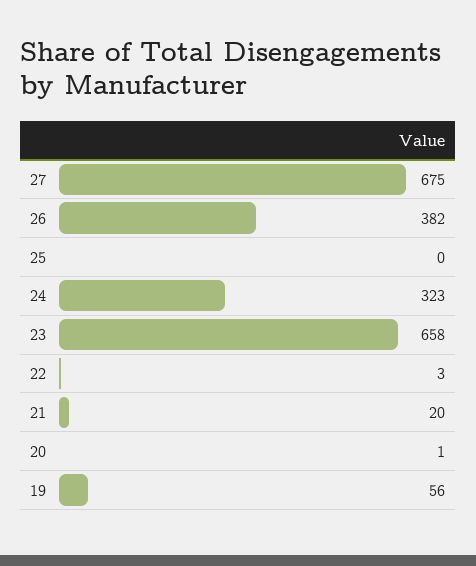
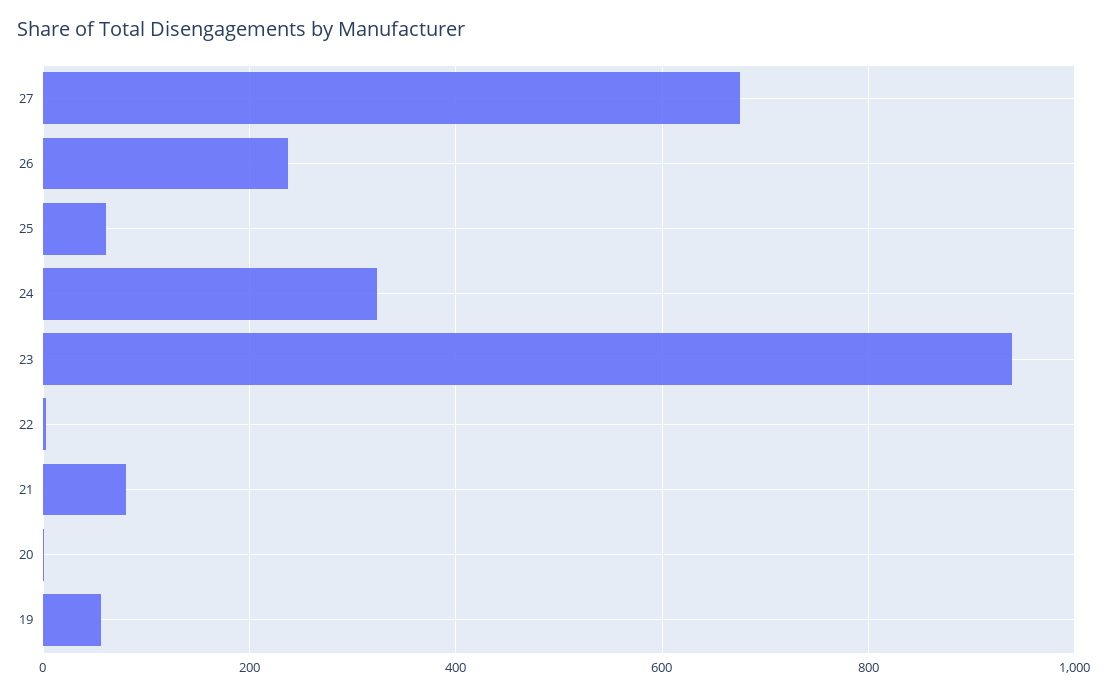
26: 382 -> 240
25: 0 -> 60
23: 658 -> 940
21: 20 -> 80

